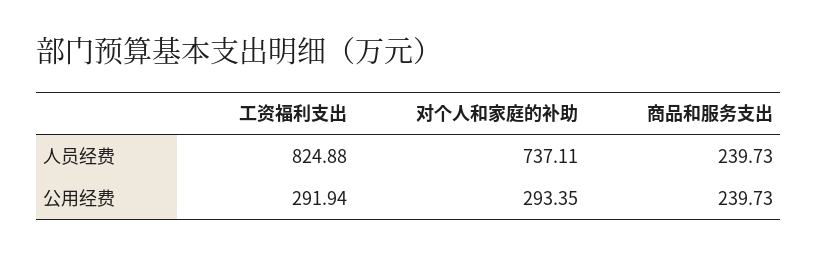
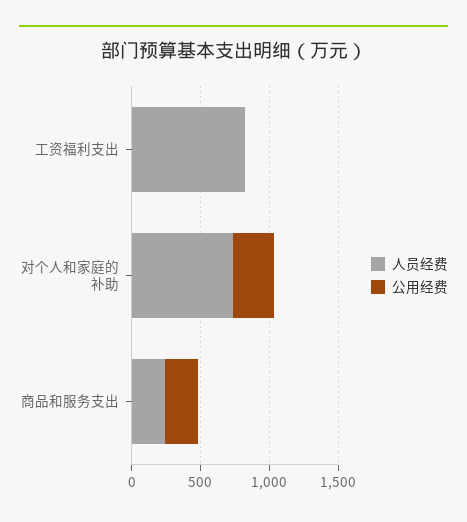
公用经费, 工资福利支出: 291.94 -> 0

